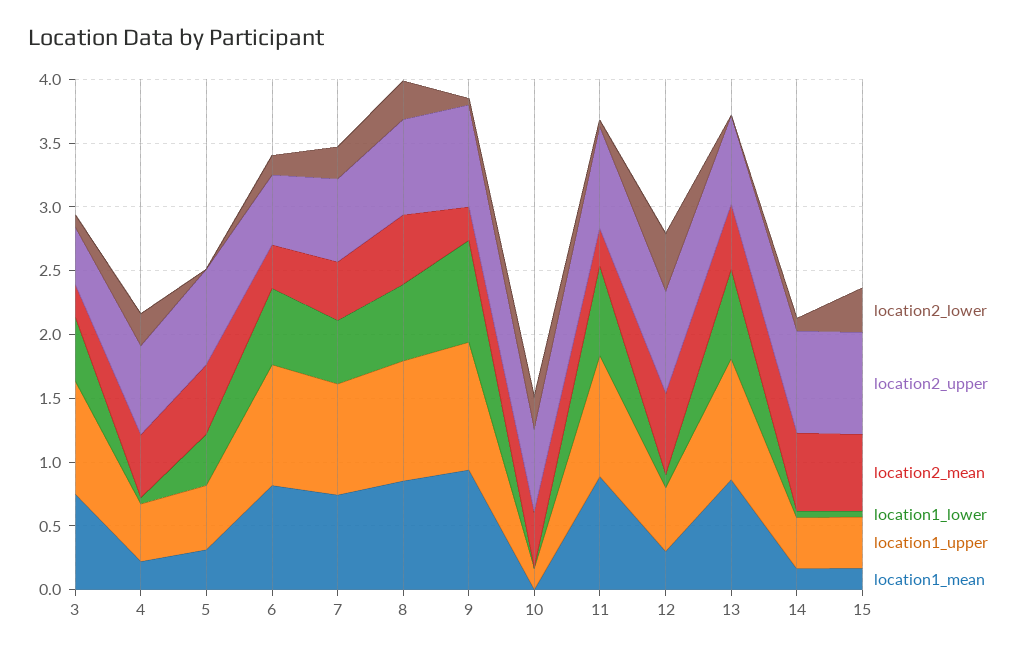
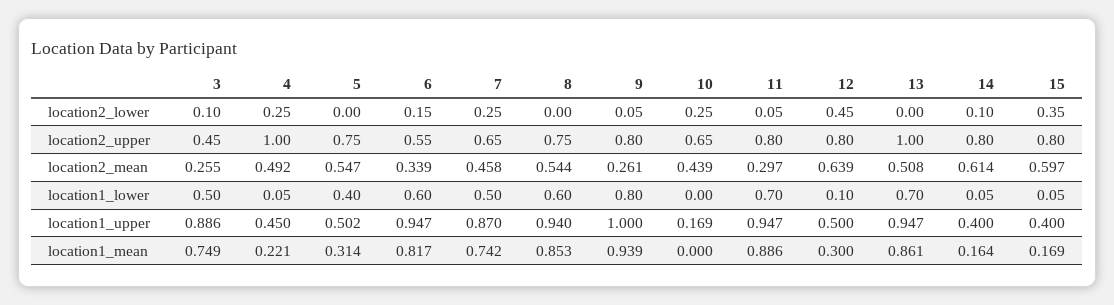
location2_upper, 4: 0.7 -> 1
location2_lower, 8: 0.3 -> 0
location2_upper, 13: 0.7 -> 1

